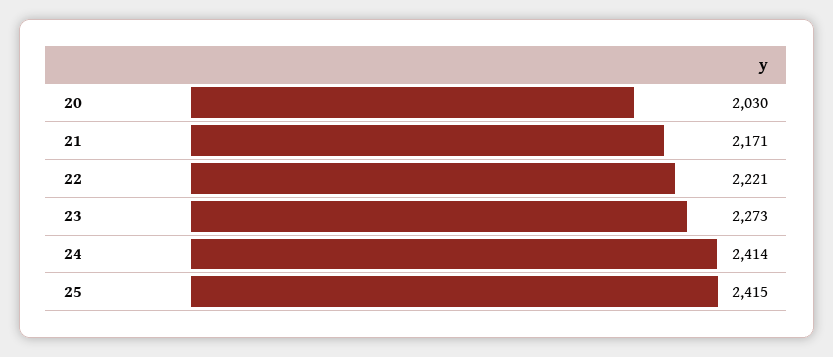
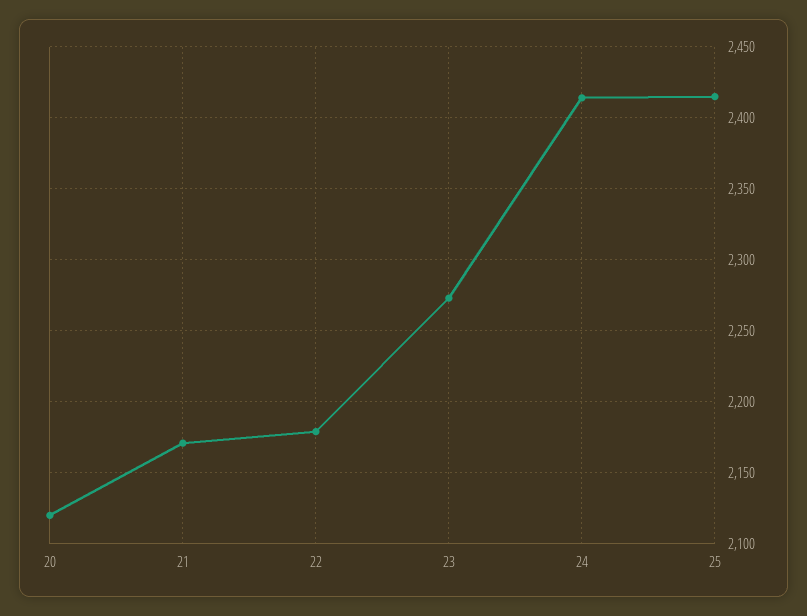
20: 2030 -> 2120
22: 2221 -> 2180

